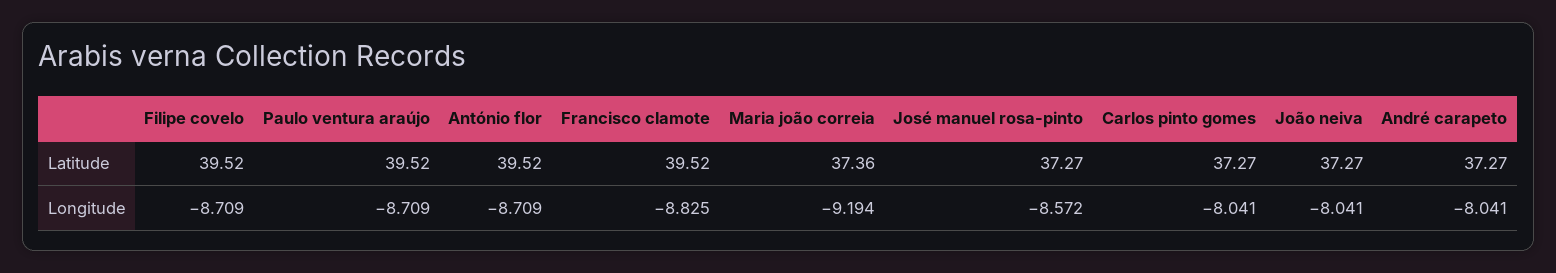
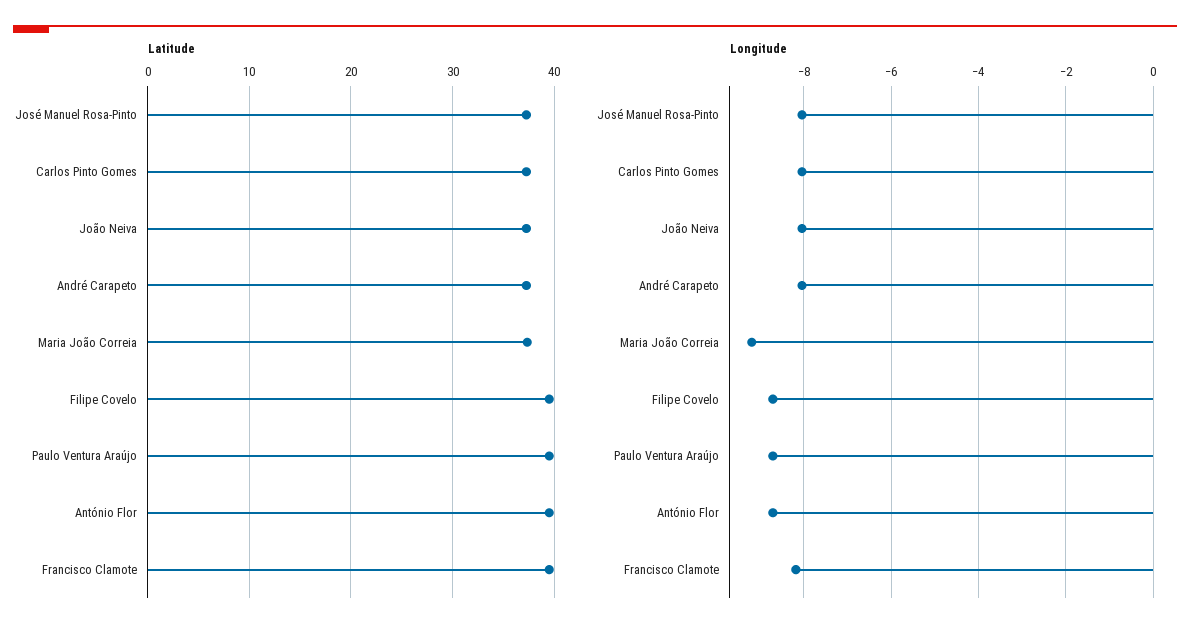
Longitude, Francisco clamote: -8.825 -> -8.2
Longitude, José manuel rosa-pinto: -8.572 -> -8

